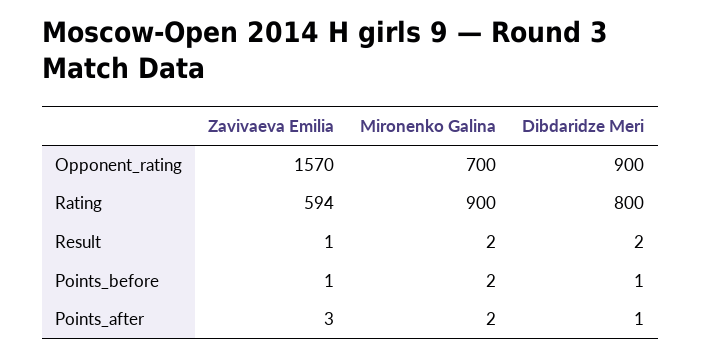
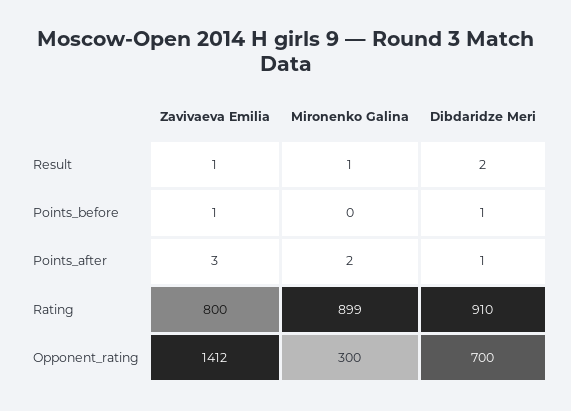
Zavivaeva Emilia, Opponent_rating: 1570 -> 1412
Mironenko Galina, Opponent_rating: 700 -> 300
Dibdaridze Meri, Opponent_rating: 900 -> 700
Zavivaeva Emilia, Rating: 594 -> 800
Mironenko Galina, Rating: 900 -> 899
Dibdaridze Meri, Rating: 800 -> 910
Mironenko Galina, Result: 2 -> 1
Mironenko Galina, Points_before: 2 -> 0

